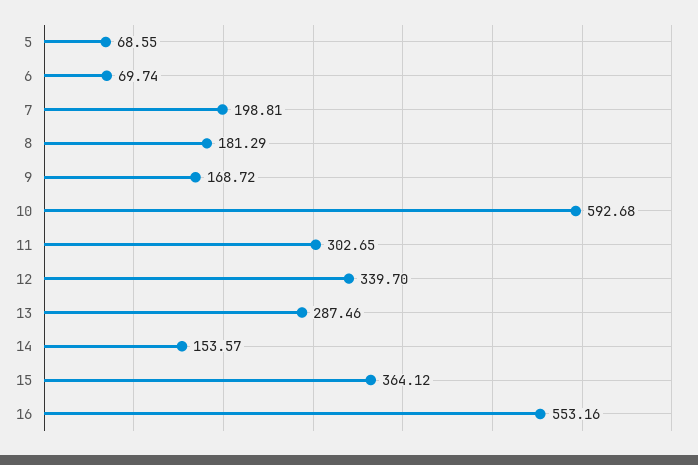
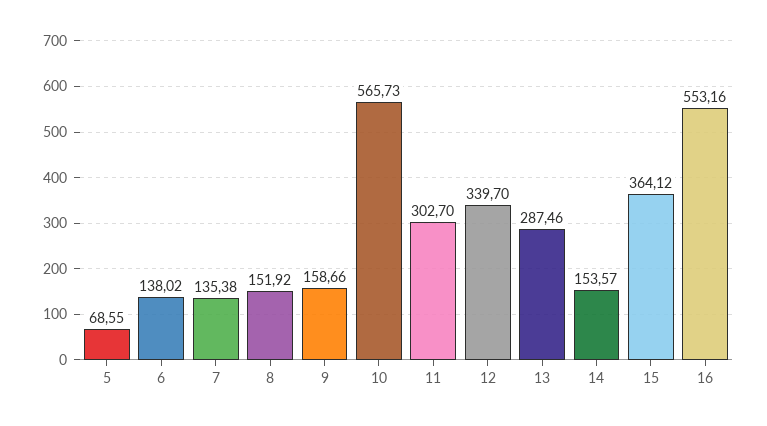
6: 69.74 -> 138.02
7: 198.81 -> 135.38
8: 181.29 -> 151.92
9: 168.72 -> 158.66
10: 592.68 -> 565.73
11: 302.65 -> 302.7

